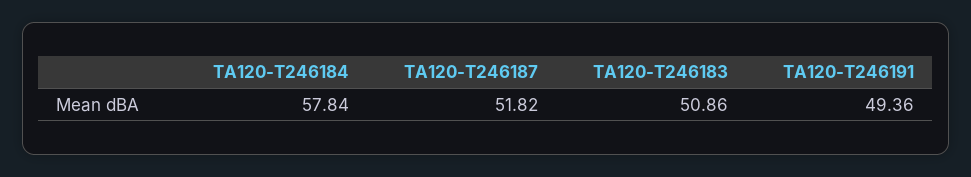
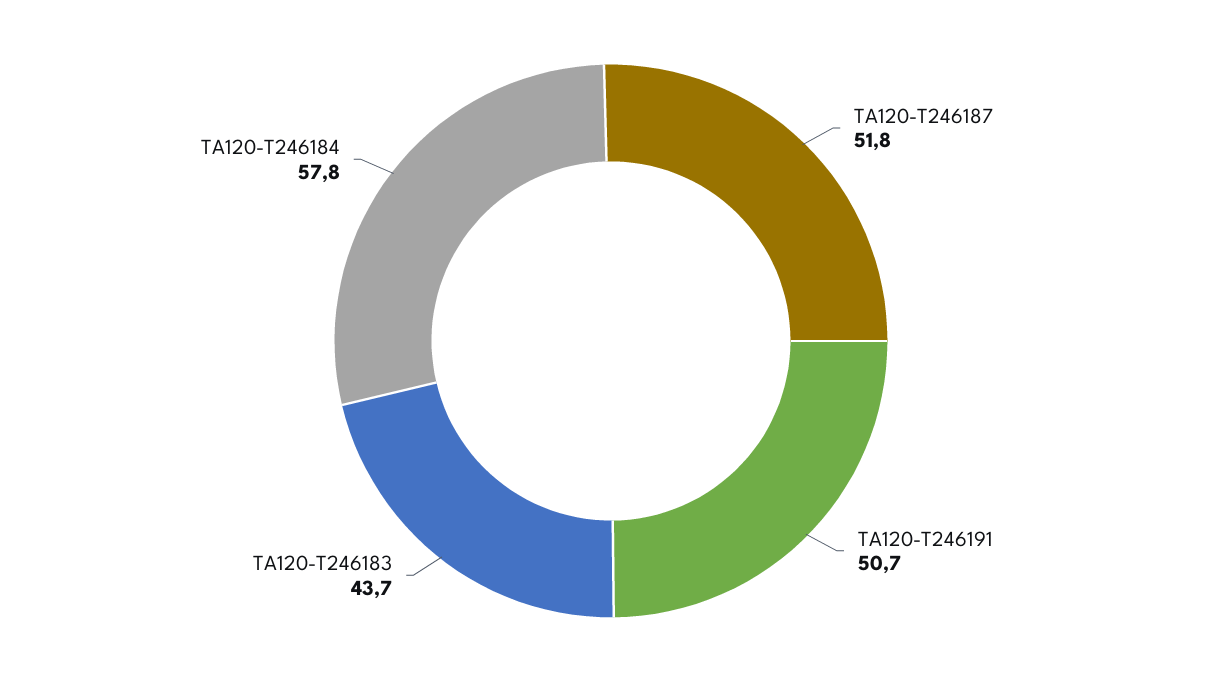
TA120-T246183: 50.86 -> 43.7
TA120-T246191: 49.36 -> 50.7

